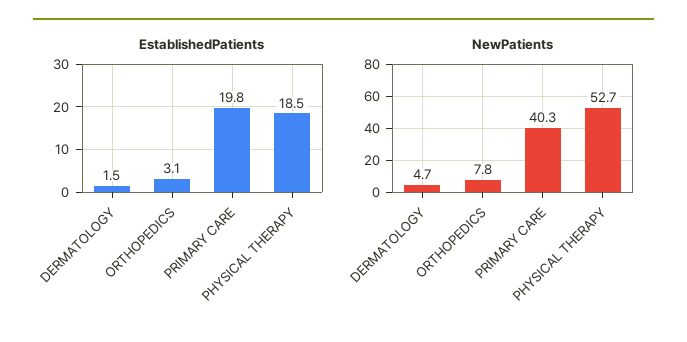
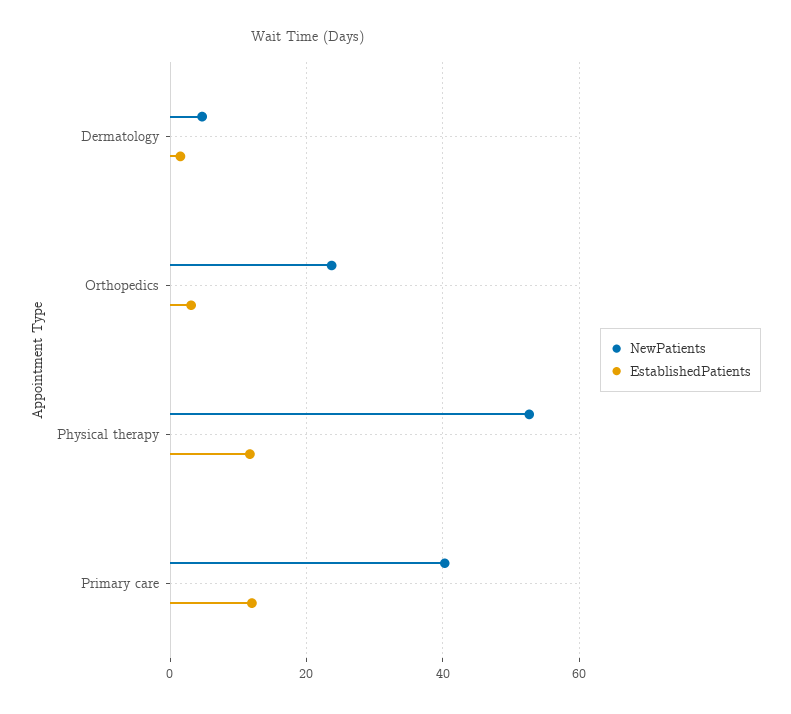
EstablishedPatients, PRIMARY CARE: 19.8 -> 12
EstablishedPatients, PHYSICAL THERAPY: 18.5 -> 12
NewPatients, ORTHOPEDICS: 7.8 -> 24

